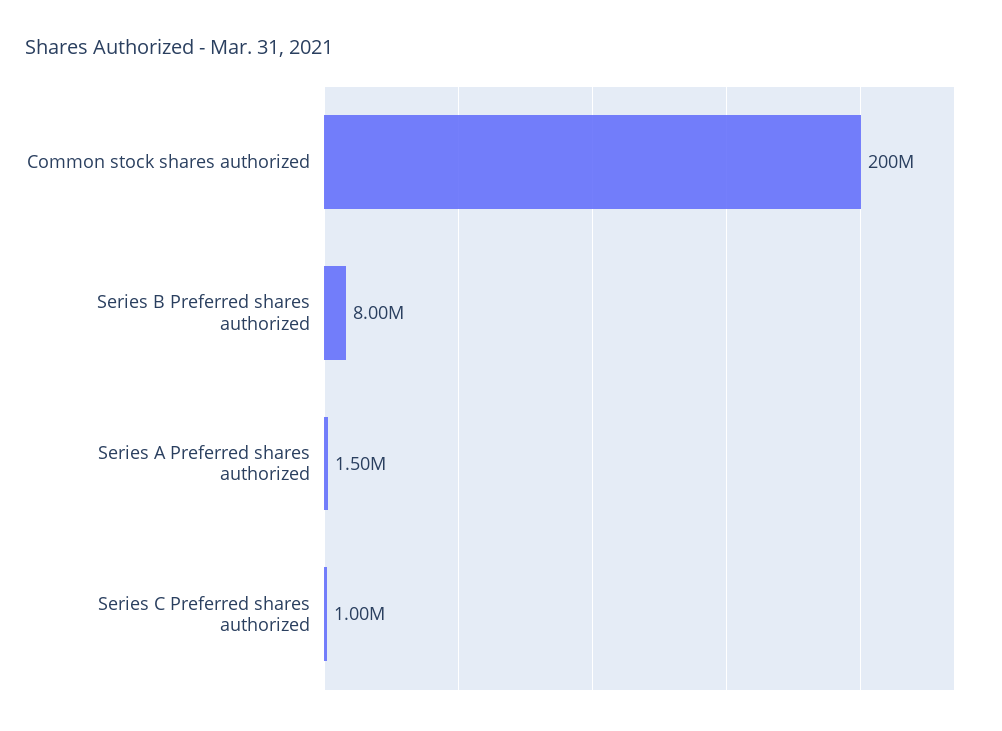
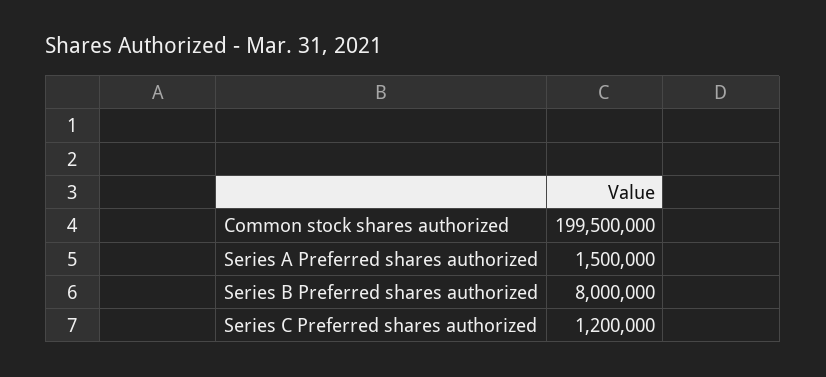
Series C Preferred shares authorized: 1000000 -> 1200000

